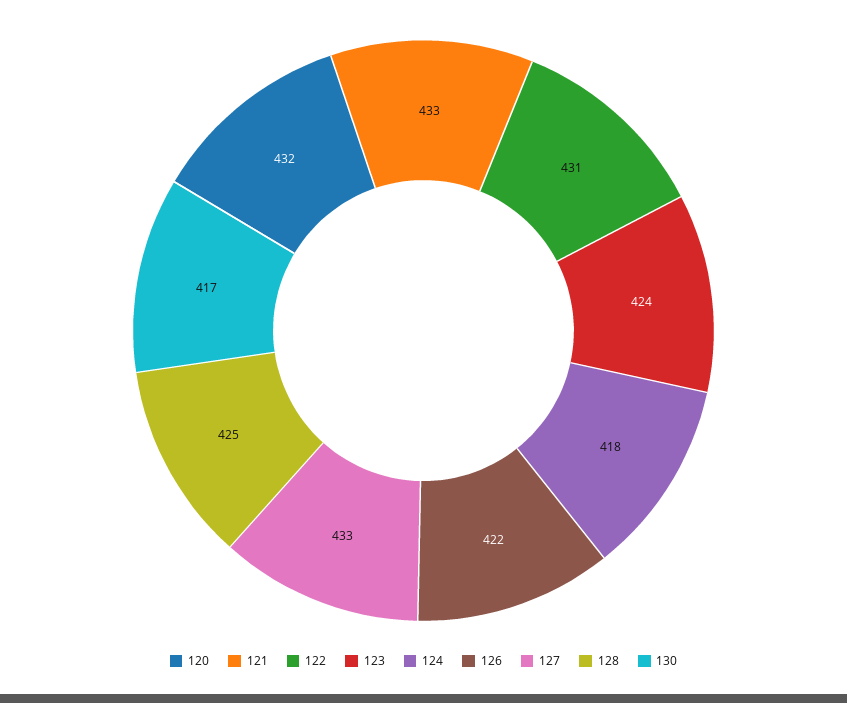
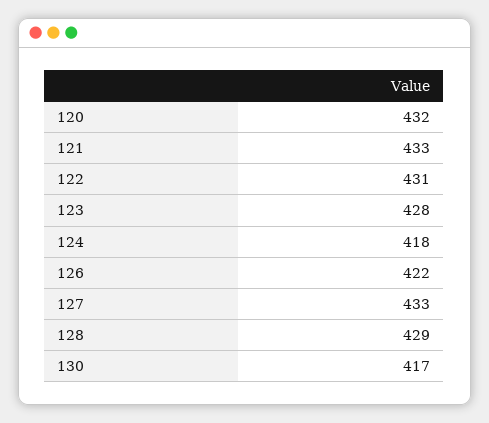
123: 424 -> 428
128: 425 -> 429

